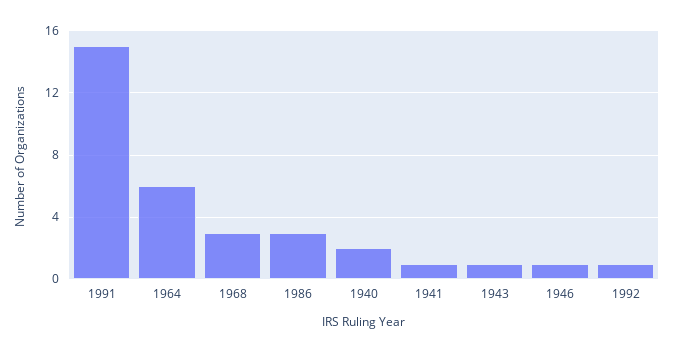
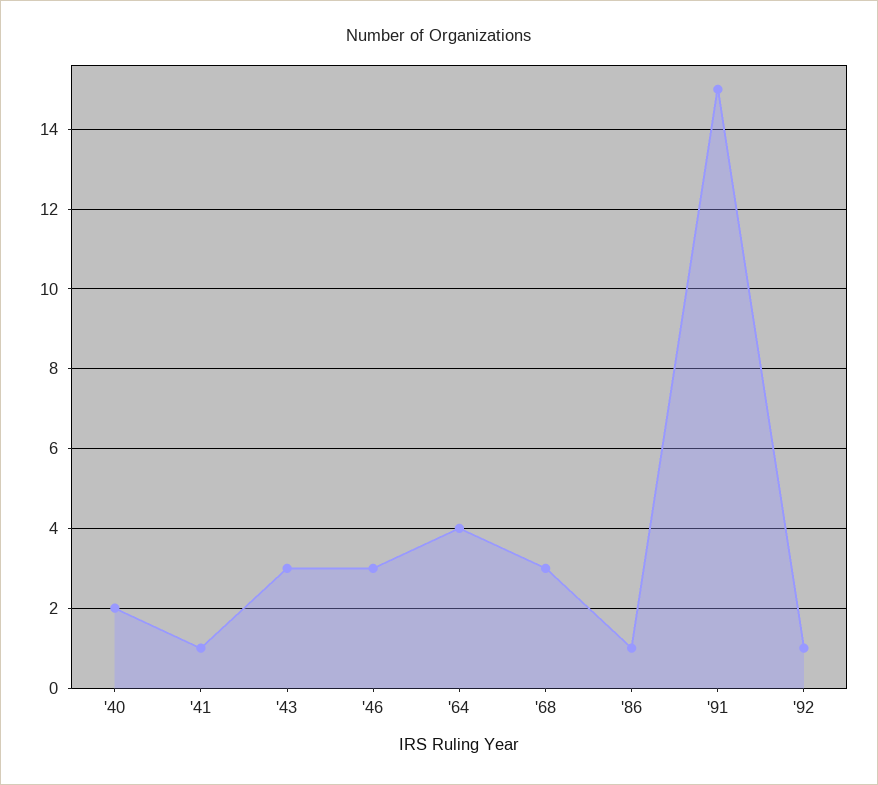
1964: 6 -> 4
1986: 3 -> 1
1943: 1 -> 3
1946: 1 -> 3

